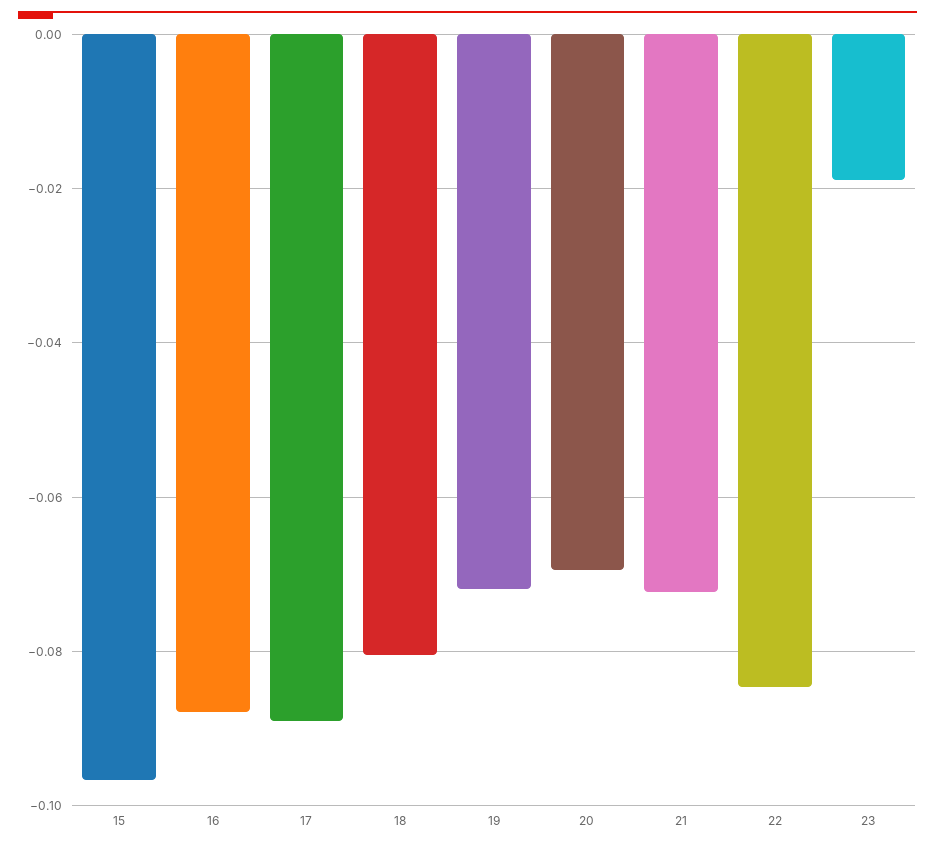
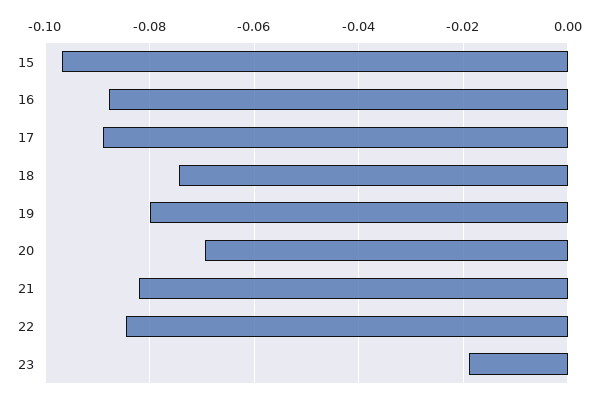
18: -0.08 -> -0.074
19: -0.072 -> -0.08
21: -0.072 -> -0.082

